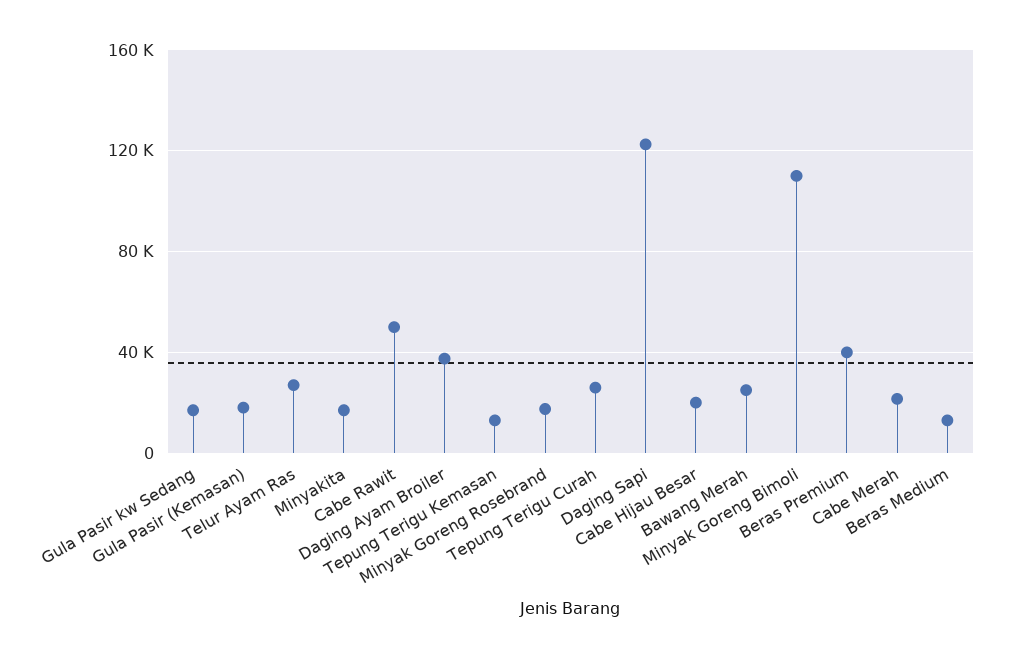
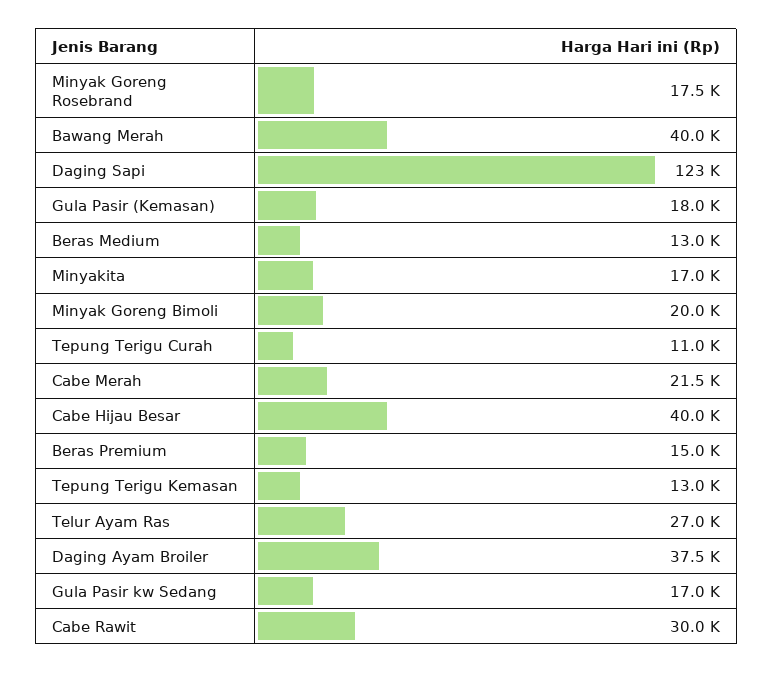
Cabe Rawit: 50000 -> 30000
Tepung Terigu Curah: 25000 -> 11000
Cabe Hijau Besar: 20000 -> 40000
Bawang Merah: 25000 -> 40000
Minyak Goreng Bimoli: 110000 -> 20000
Beras Premium: 40000 -> 15000

